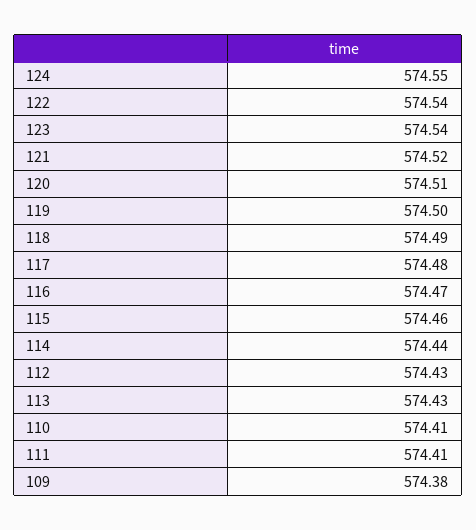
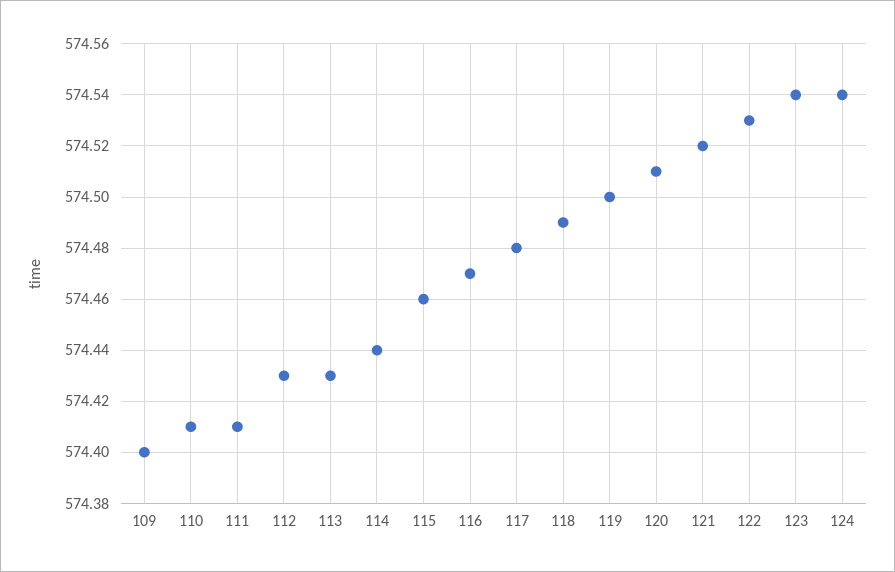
124: 574.55 -> 574.54
122: 574.54 -> 574.53
109: 574.38 -> 574.4

